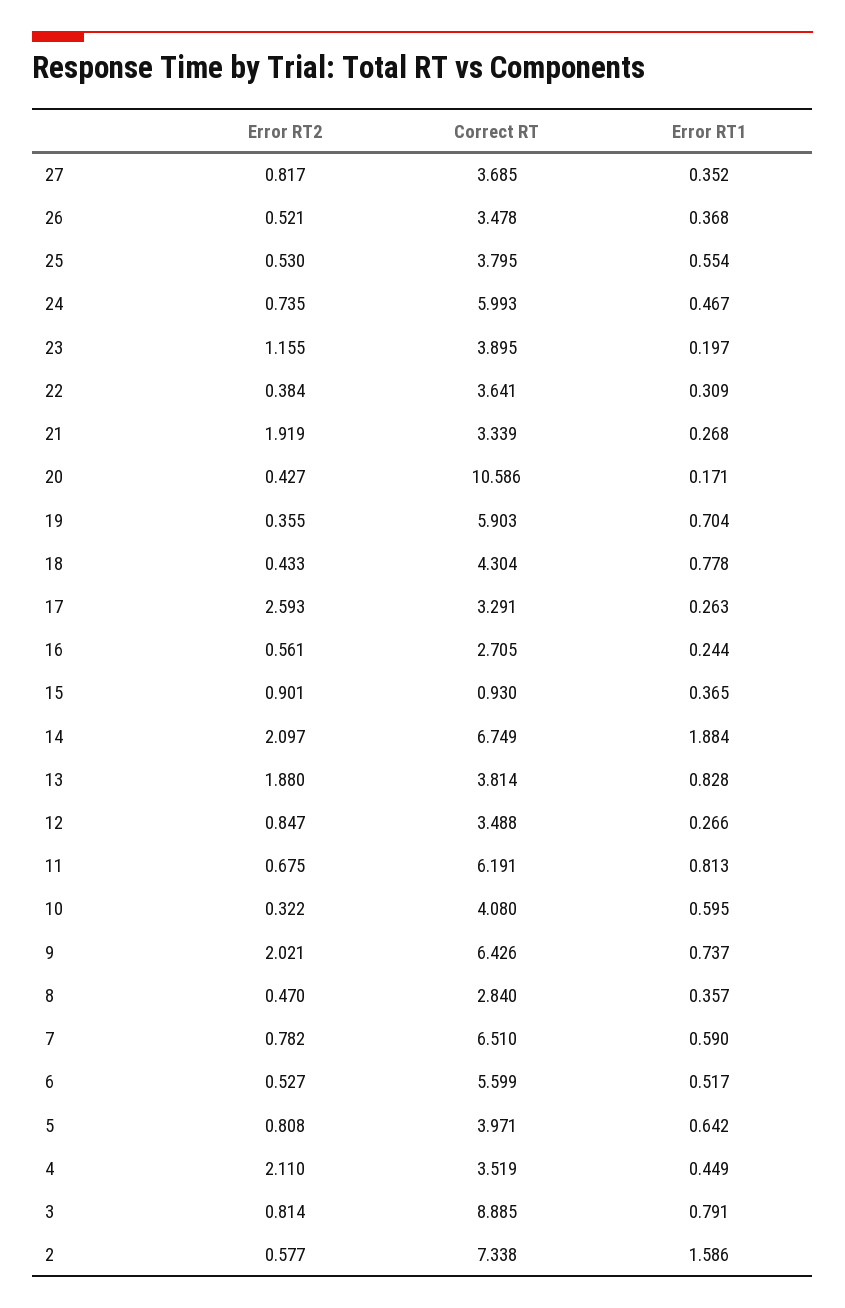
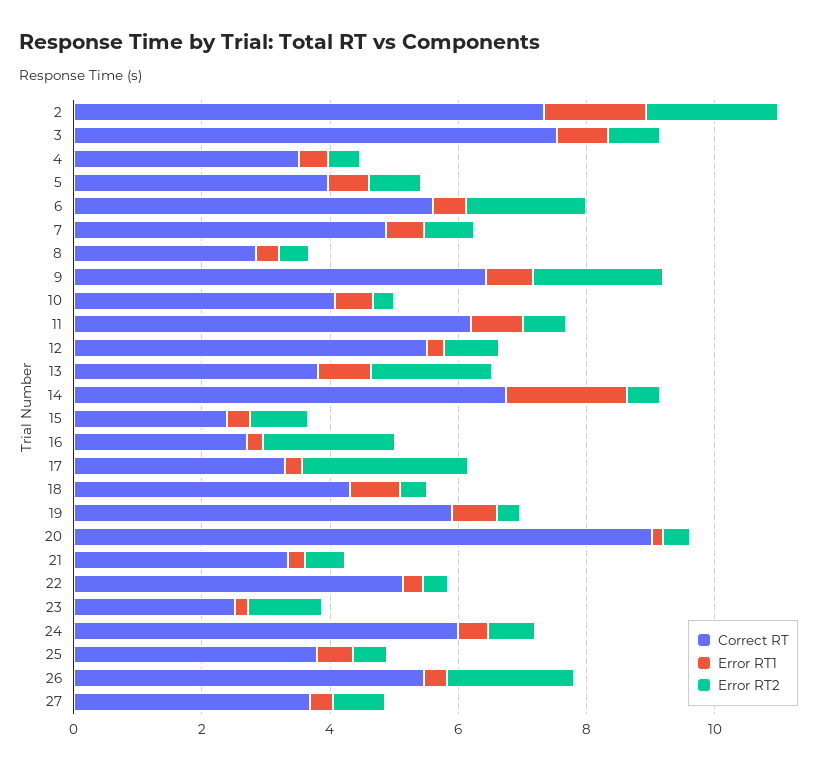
Error RT2, 26: 0.521 -> 2
Correct RT, 26: 3.478 -> 5.5
Correct RT, 23: 3.895 -> 2.5
Correct RT, 22: 3.641 -> 5
Error RT2, 21: 1.919 -> 0.5
Correct RT, 20: 10.586 -> 9
Error RT2, 16: 0.561 -> 2
Correct RT, 15: 0.93 -> 2.5
Error RT2, 14: 2.097 -> 0.5
Correct RT, 12: 3.488 -> 5.5
Correct RT, 7: 6.51 -> 5
Error RT2, 6: 0.527 -> 2
Error RT2, 4: 2.11 -> 0.5
Correct RT, 3: 8.885 -> 7.5
Error RT2, 2: 0.577 -> 2

